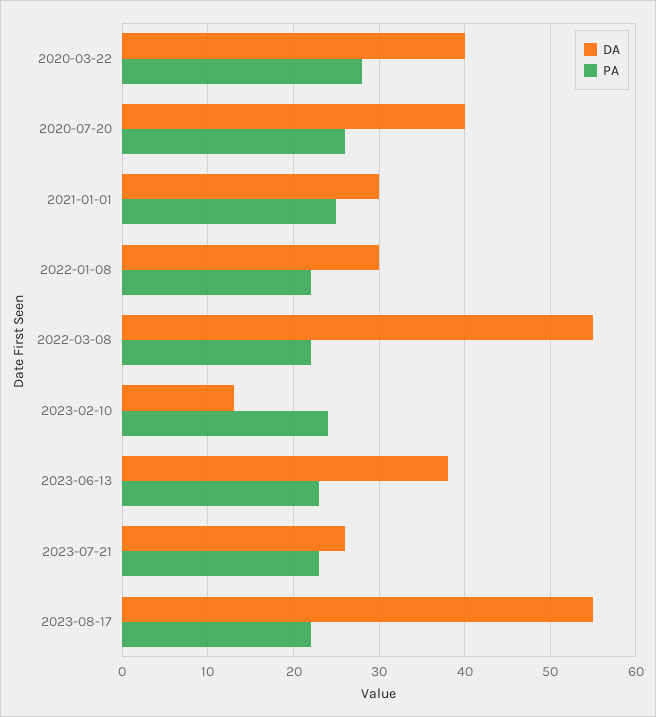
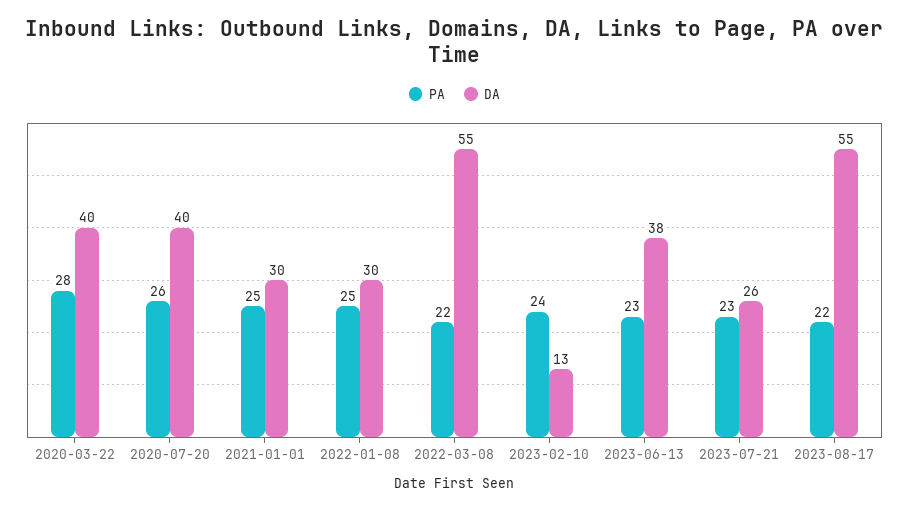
PA, 2022-01-08: 22 -> 25

